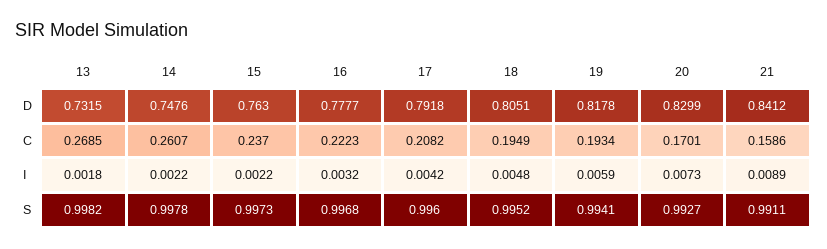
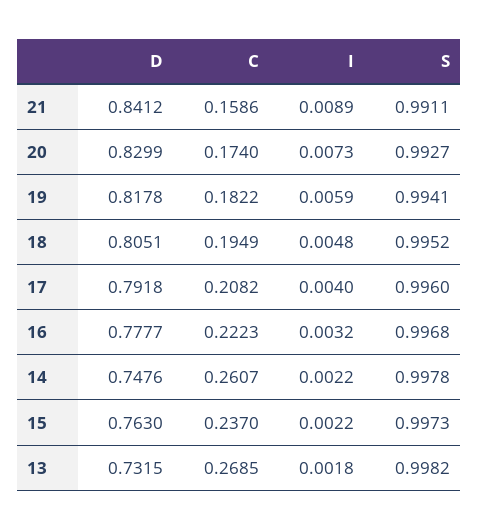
19, C: 0.1934 -> 0.1822
20, C: 0.1701 -> 0.174
17, I: 0.0042 -> 0.004

